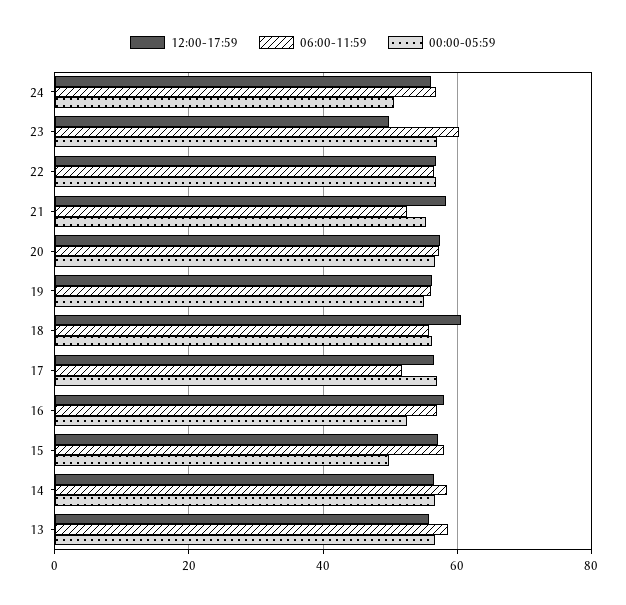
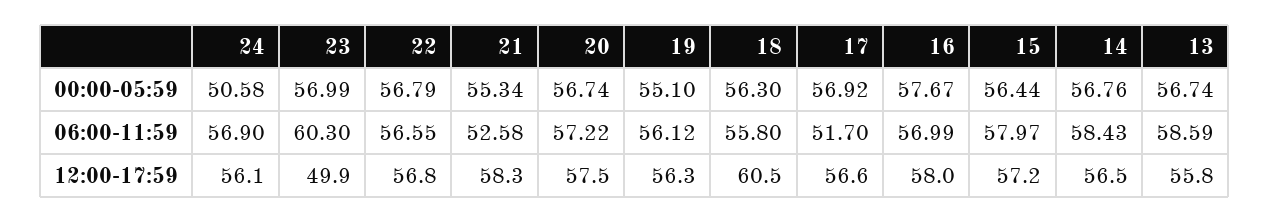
00:00-05:59, 16: 52 -> 57.67
00:00-05:59, 15: 50 -> 56.44

